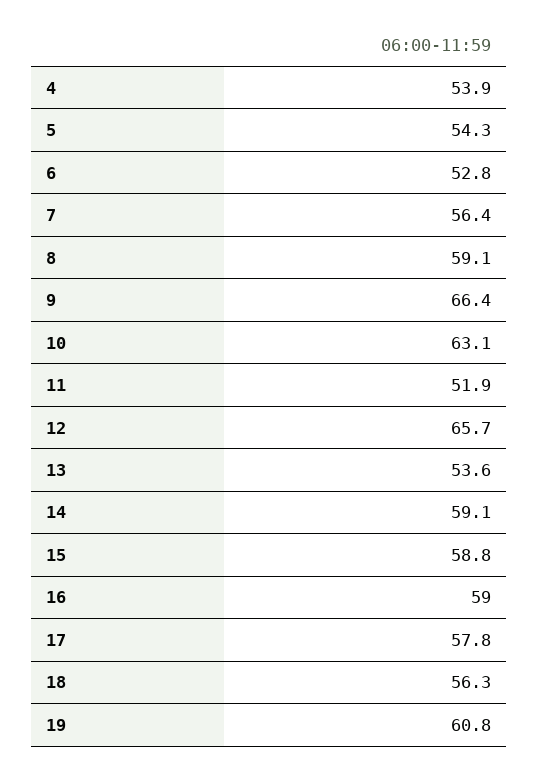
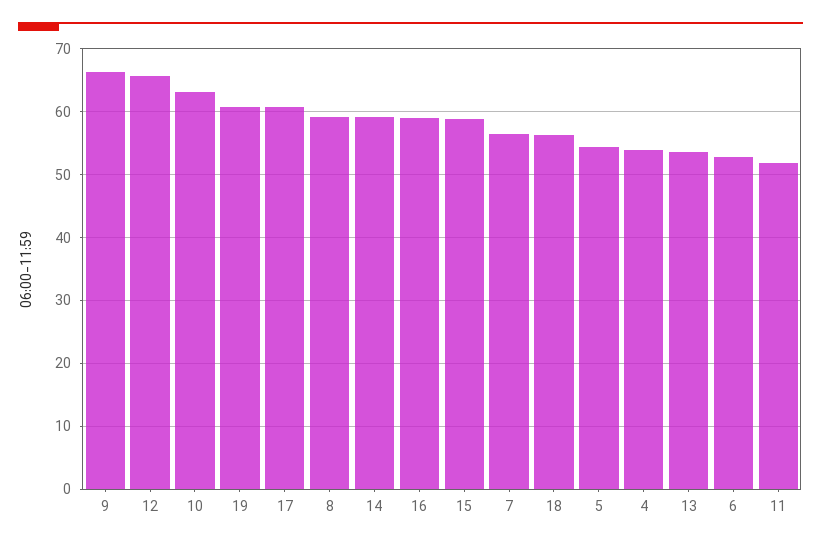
17: 57.8 -> 61

